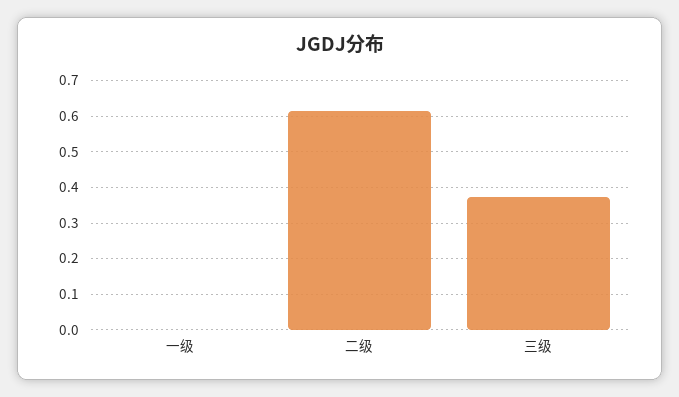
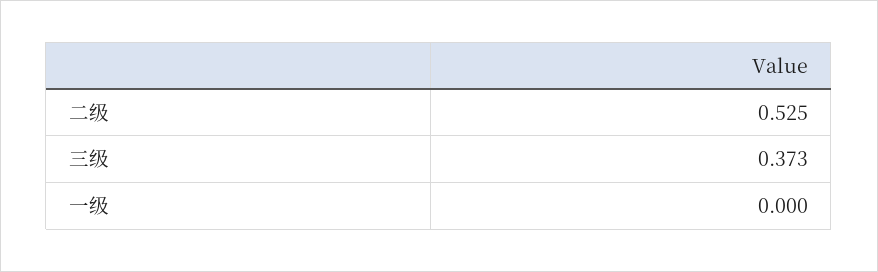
二级: 0.62 -> 0.525

